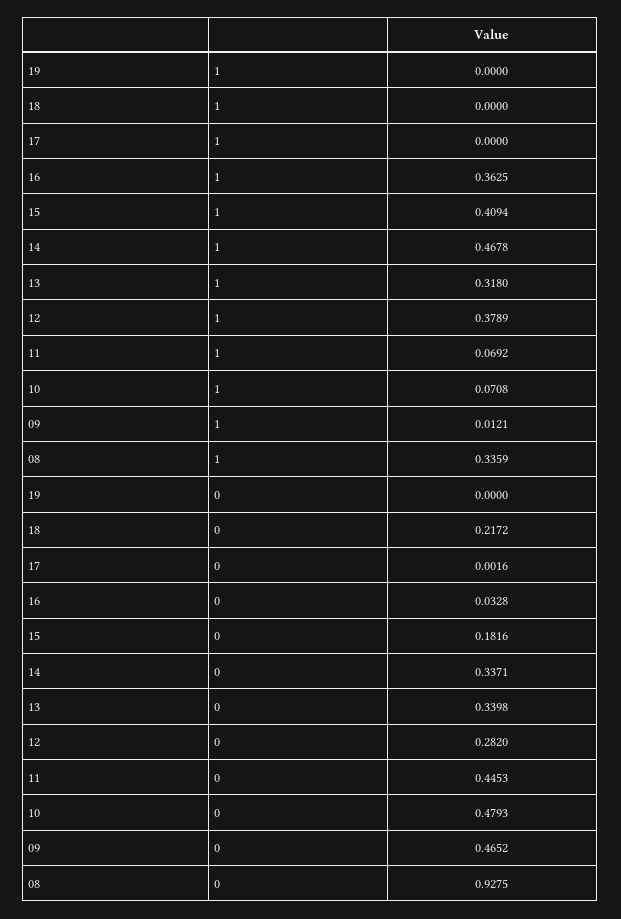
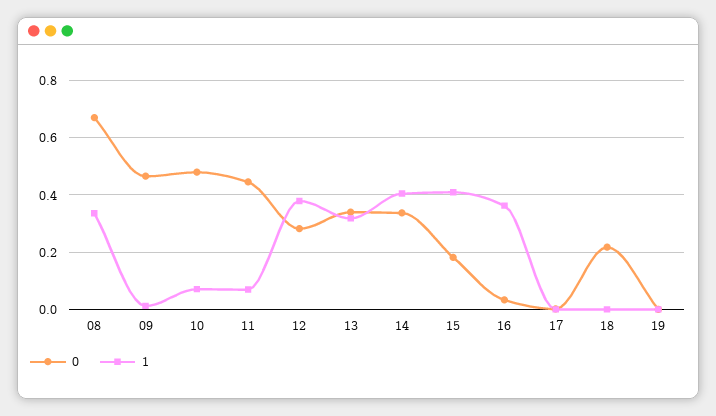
1, 14: 0.4678 -> 0.4
0, 08: 0.9275 -> 0.675

